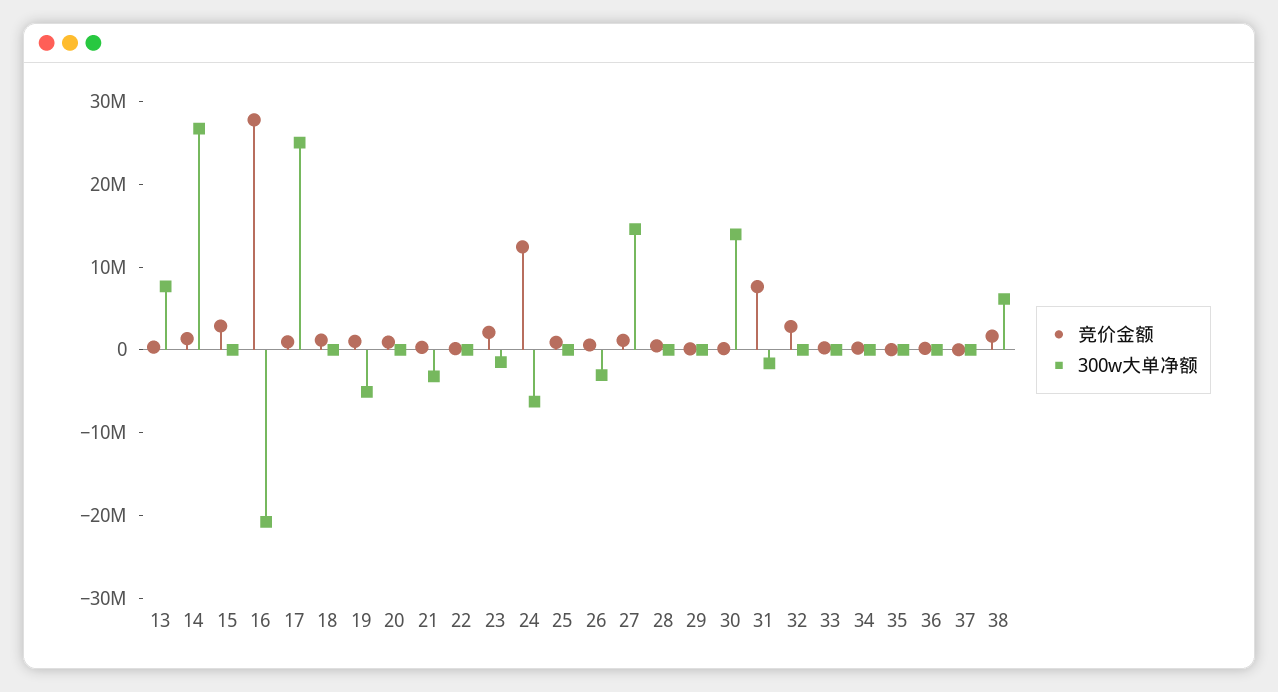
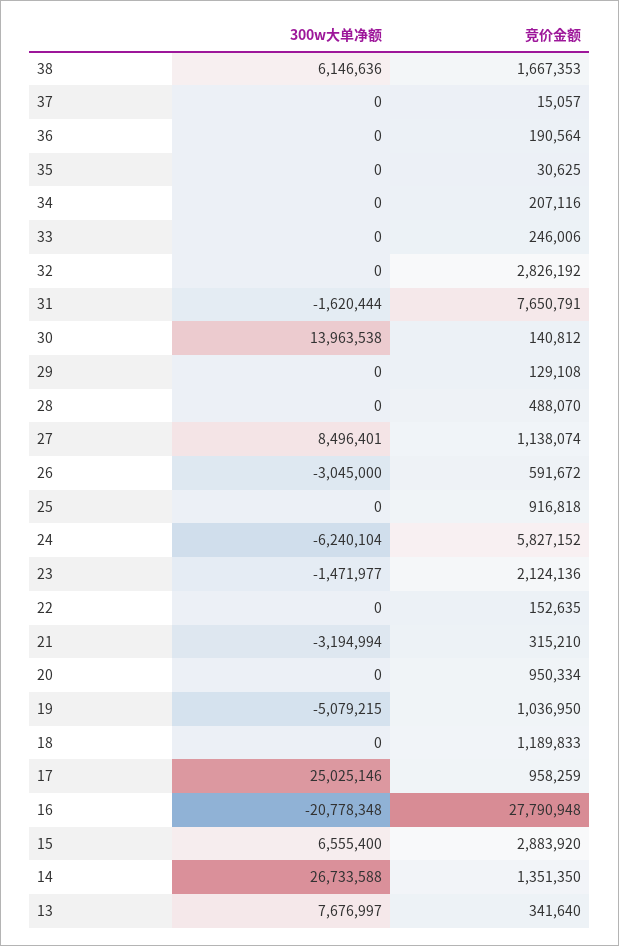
300w大单净额, 15: 0 -> 6555400
竞价金额, 24: 12000000 -> 5827152
300w大单净额, 27: 14000000 -> 8496401

